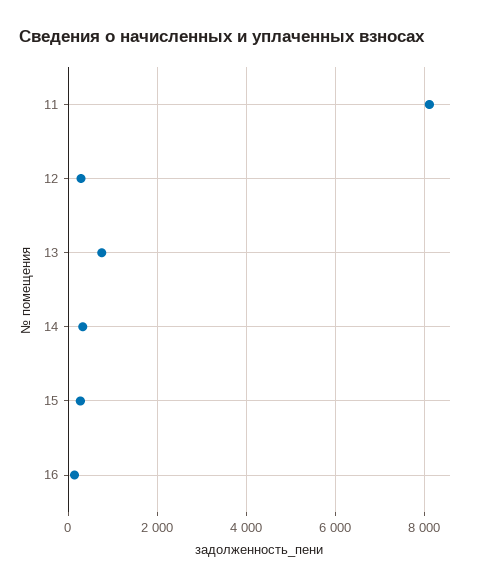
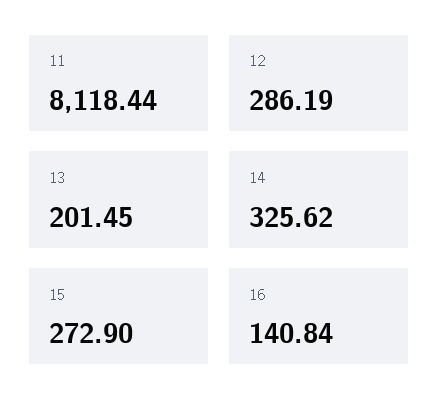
13: 800 -> 201.45

